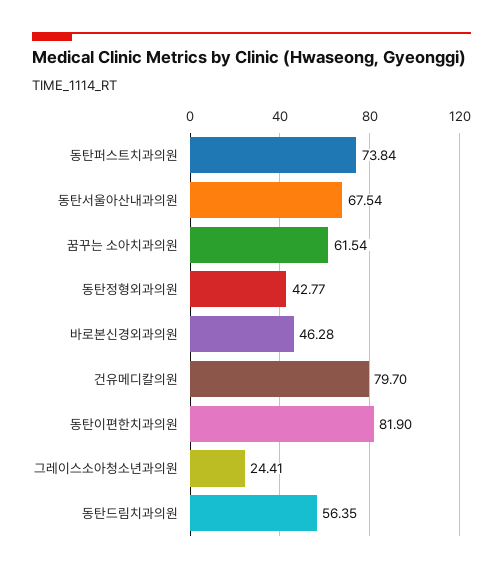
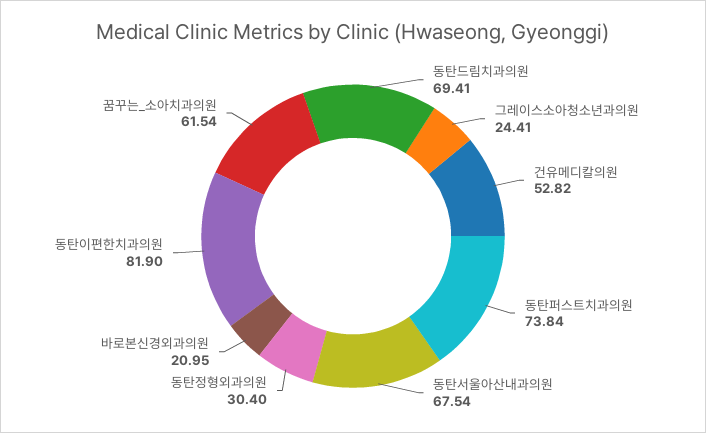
동탄정형외과의원: 42.77 -> 30.4
바로본신경외과의원: 46.28 -> 20.95
건유메디칼의원: 79.7 -> 52.82
동탄드림치과의원: 56.35 -> 69.41

